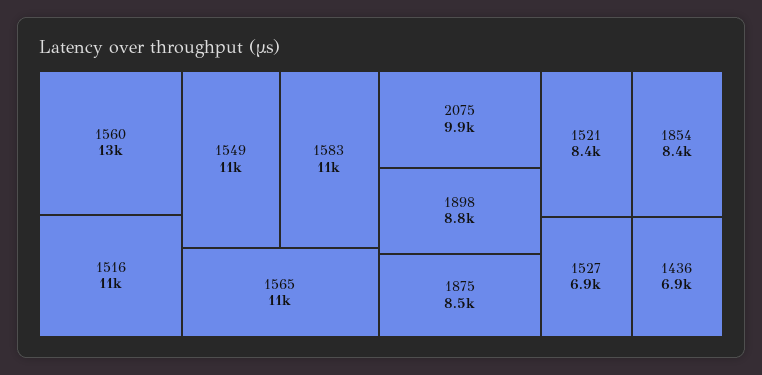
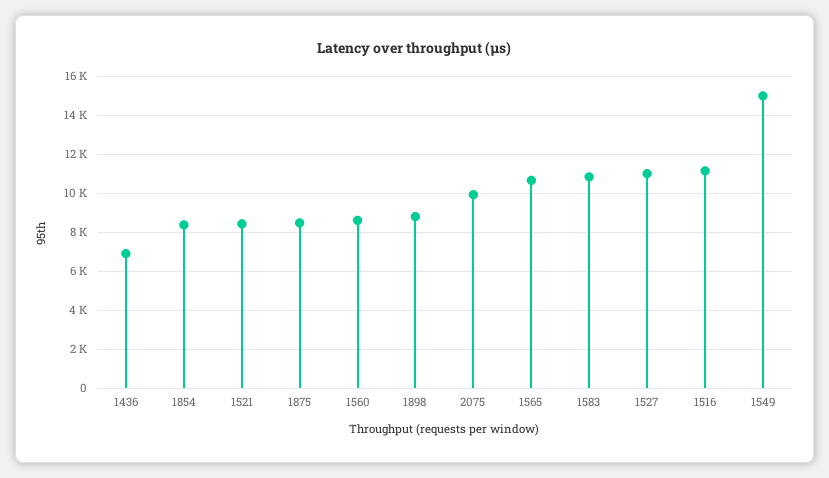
1560: 13000 -> 8500
1549: 11000 -> 15000
1527: 6900 -> 11000

